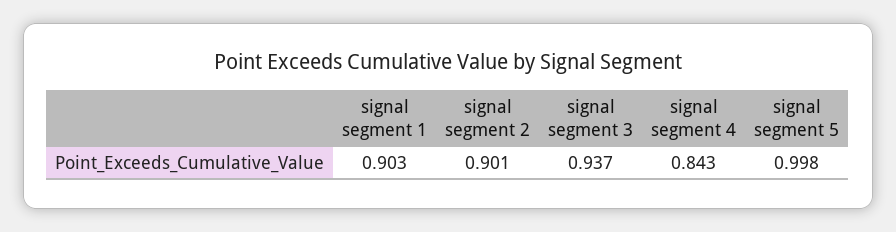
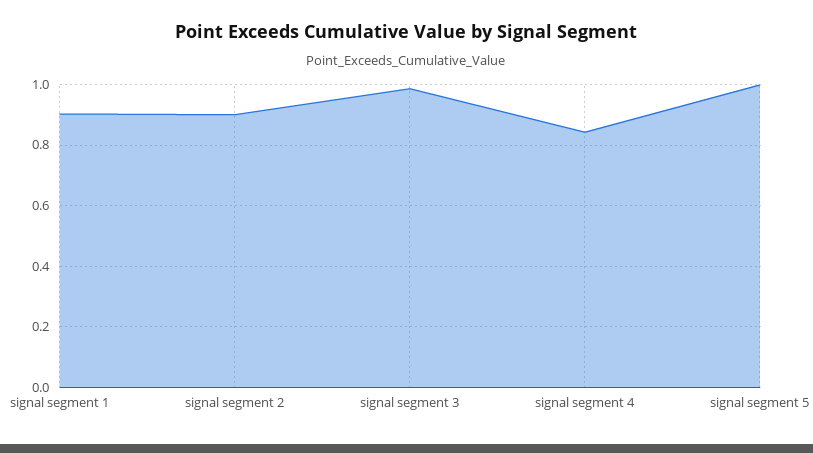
signal segment 3: 0.937 -> 0.98

